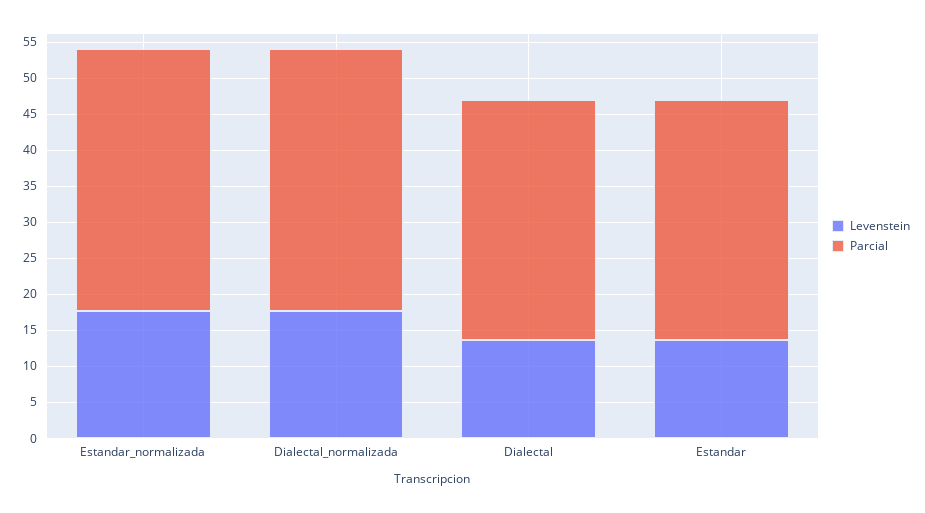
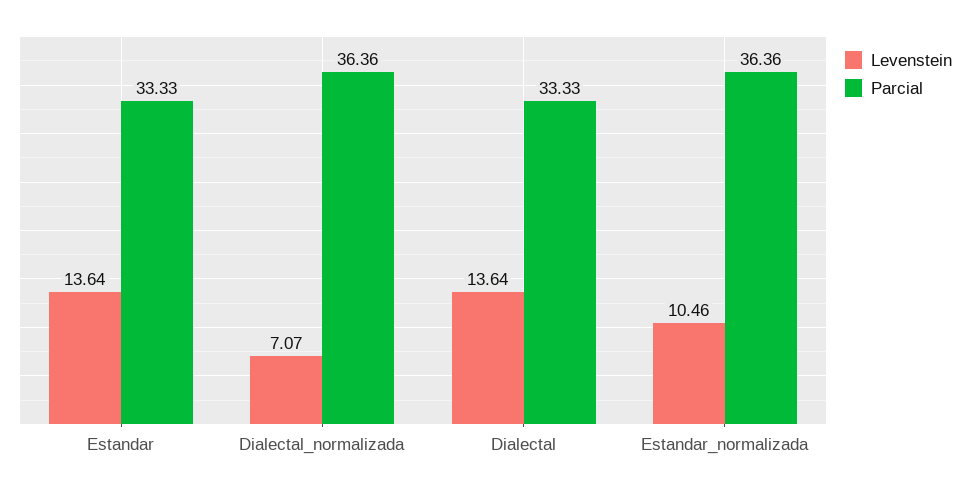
Levenstein, Estandar_normalizada: 17.5 -> 10.46
Levenstein, Dialectal_normalizada: 17.5 -> 7.07

